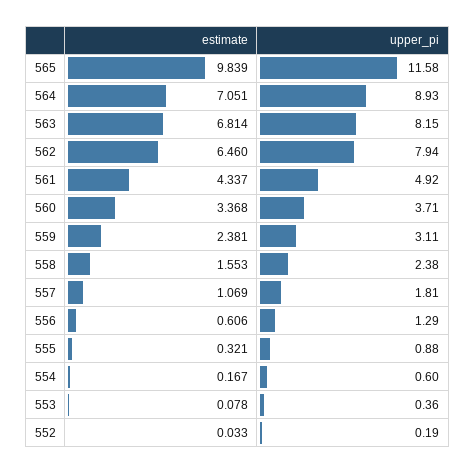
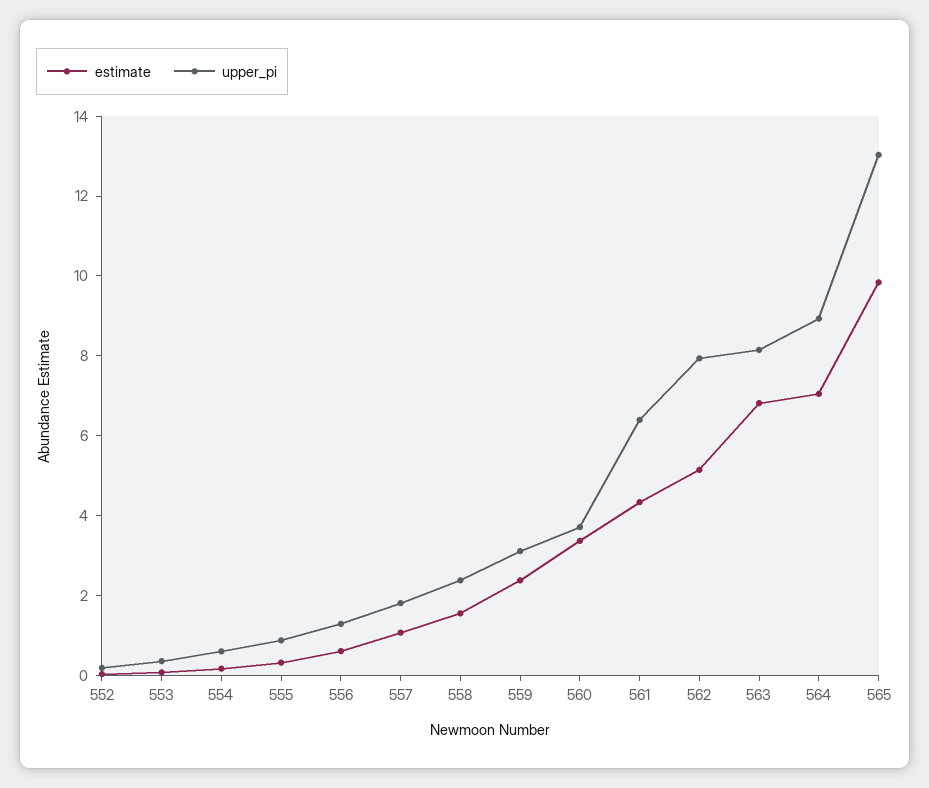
upper_pi, 565: 11.58 -> 13
estimate, 562: 6.46 -> 5
upper_pi, 561: 4.92 -> 6.5

